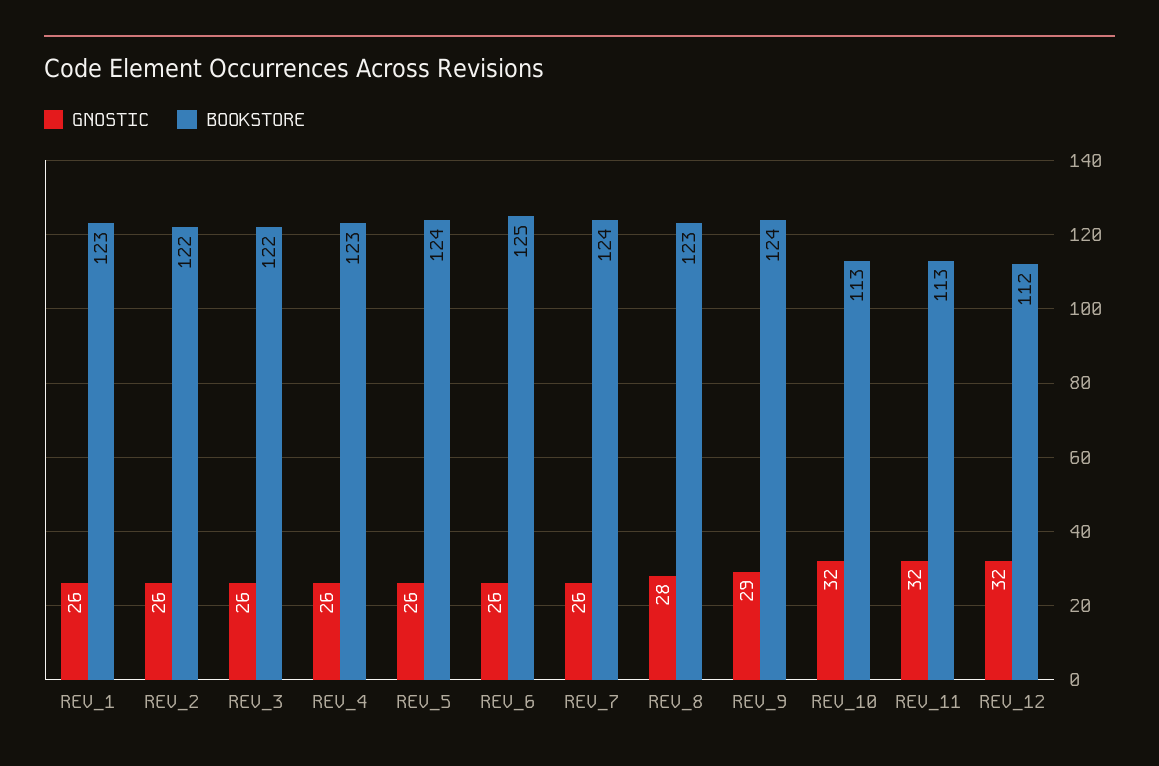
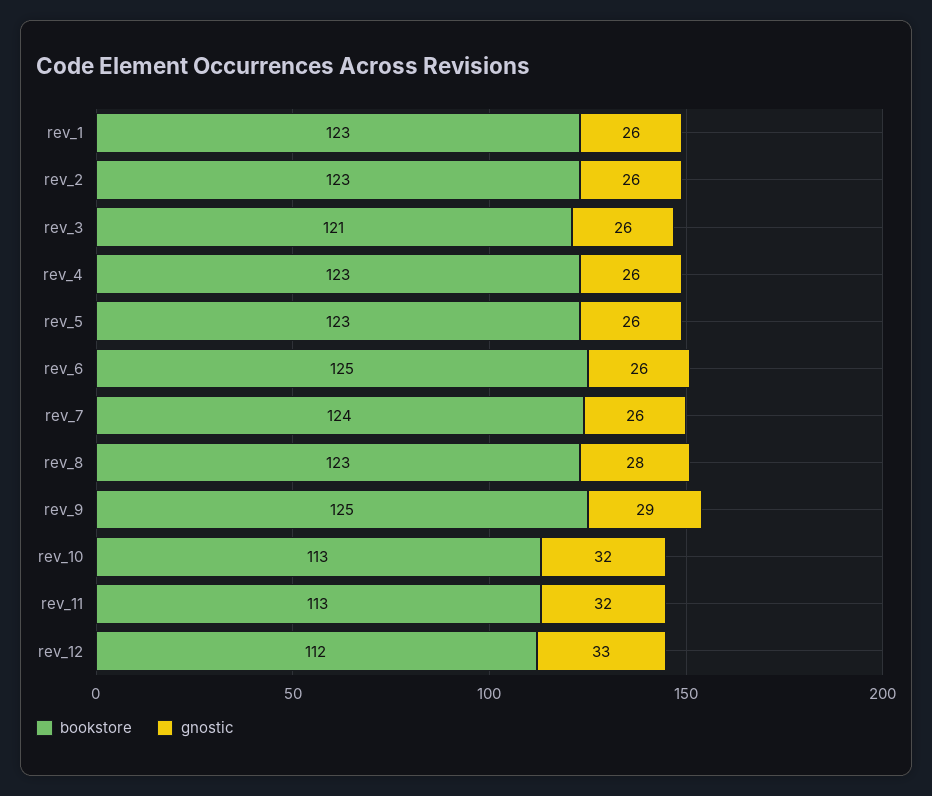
BOOKSTORE, REV_2: 122 -> 123
BOOKSTORE, REV_3: 122 -> 121
BOOKSTORE, REV_5: 124 -> 123
BOOKSTORE, REV_9: 124 -> 125
GNOSTIC, REV_12: 32 -> 33

